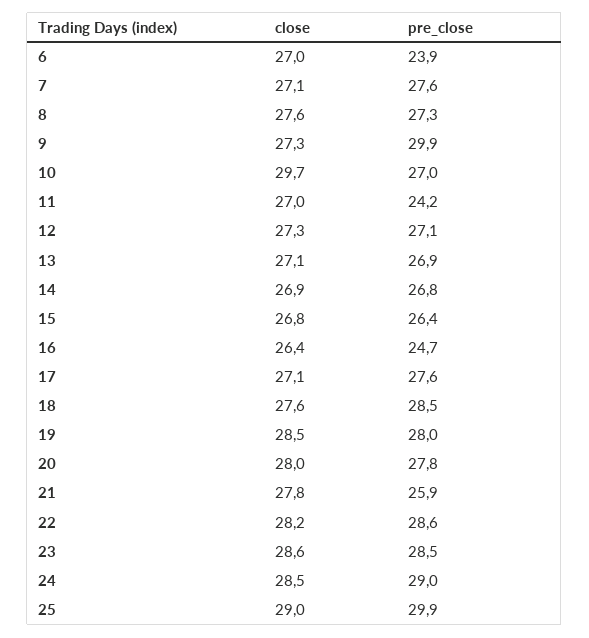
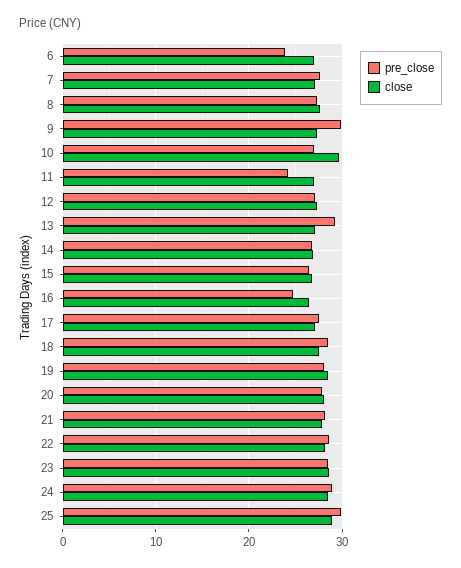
pre_close, 13: 26.9 -> 29
pre_close, 21: 25.9 -> 28

